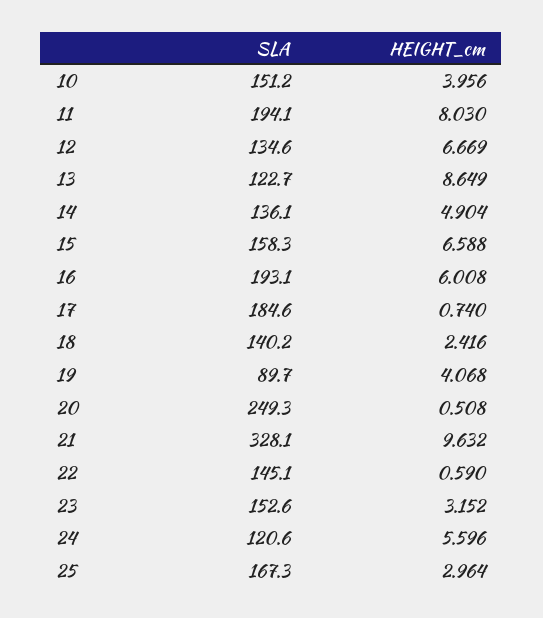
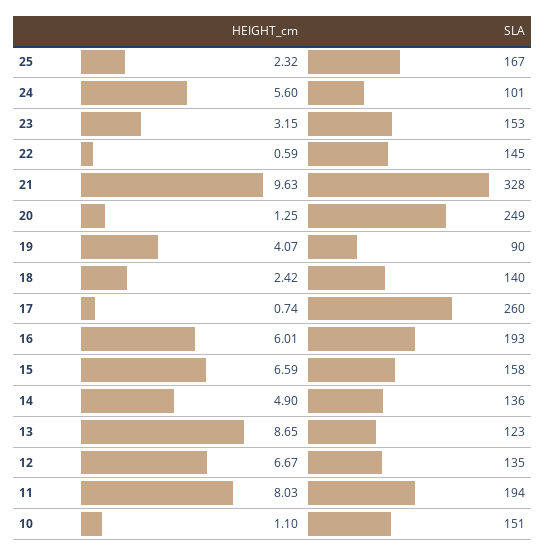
HEIGHT_cm, 10: 3.956 -> 1.1
SLA, 17: 184.6 -> 260
HEIGHT_cm, 20: 0.508 -> 1.25
SLA, 24: 120.6 -> 101
HEIGHT_cm, 25: 2.964 -> 2.32

